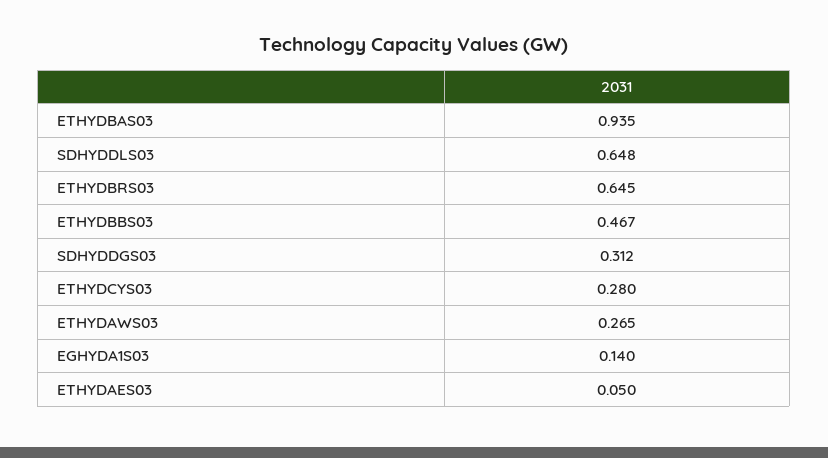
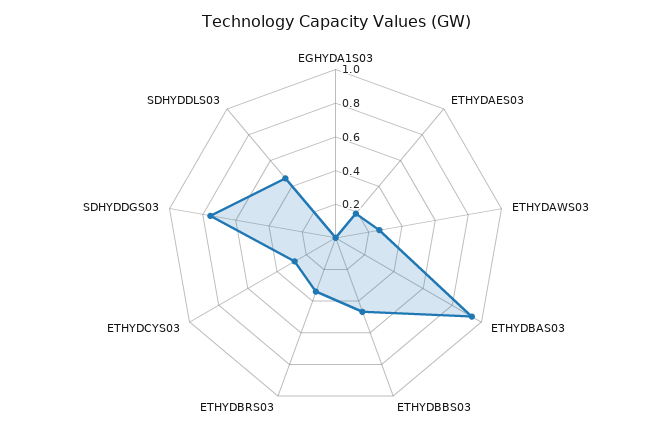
SDHYDDLS03: 0.648 -> 0.45
ETHYDBRS03: 0.645 -> 0.35
SDHYDDGS03: 0.312 -> 0.75
EGHYDA1S03: 0.14 -> 0
ETHYDAES03: 0.05 -> 0.2

